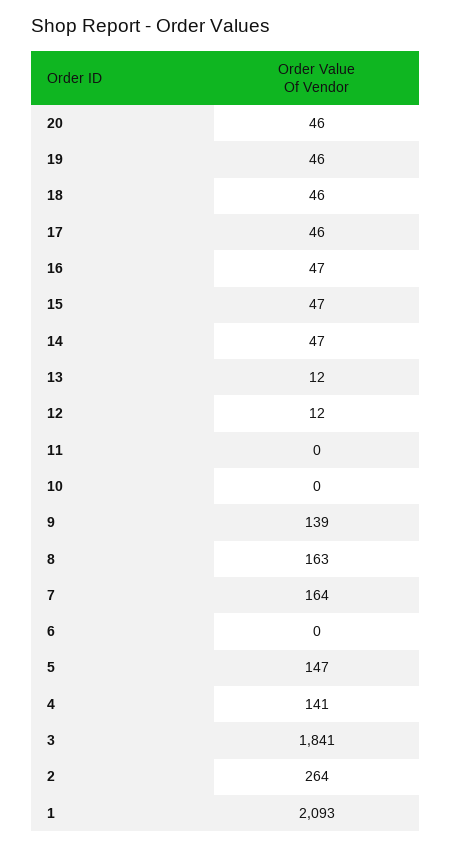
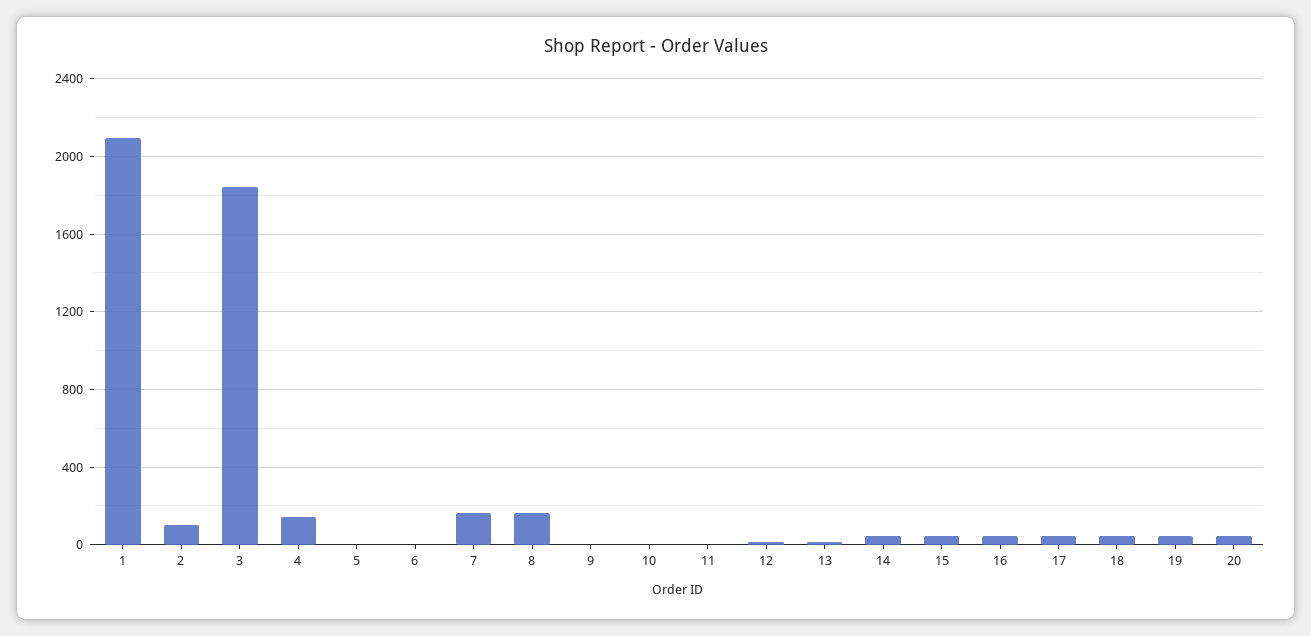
9: 139 -> 0
5: 147 -> 0
2: 264 -> 100

